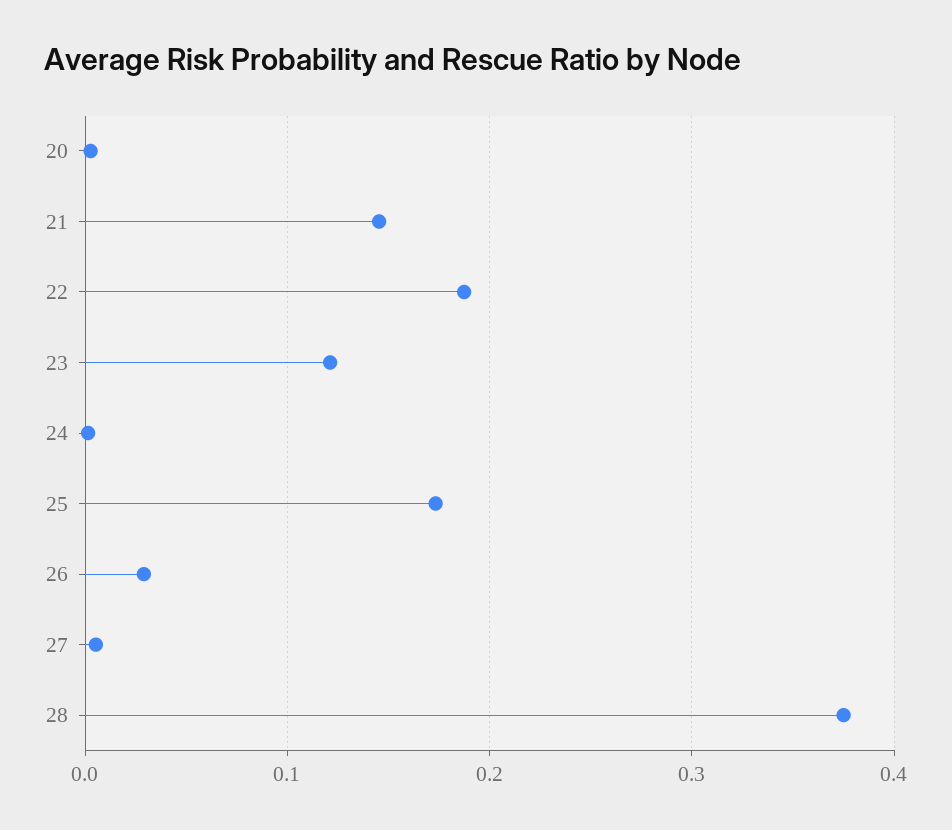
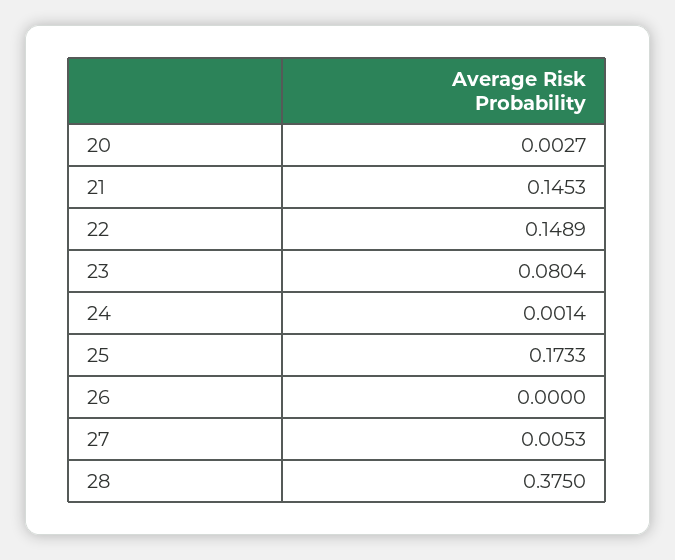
22: 0.19 -> 0.1489
23: 0.12 -> 0.0804
26: 0.03 -> 0

